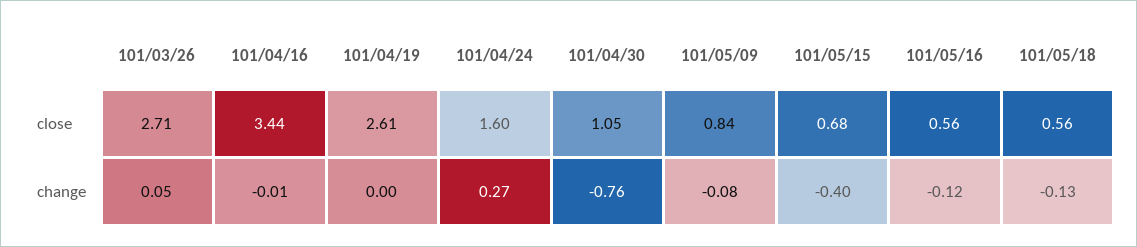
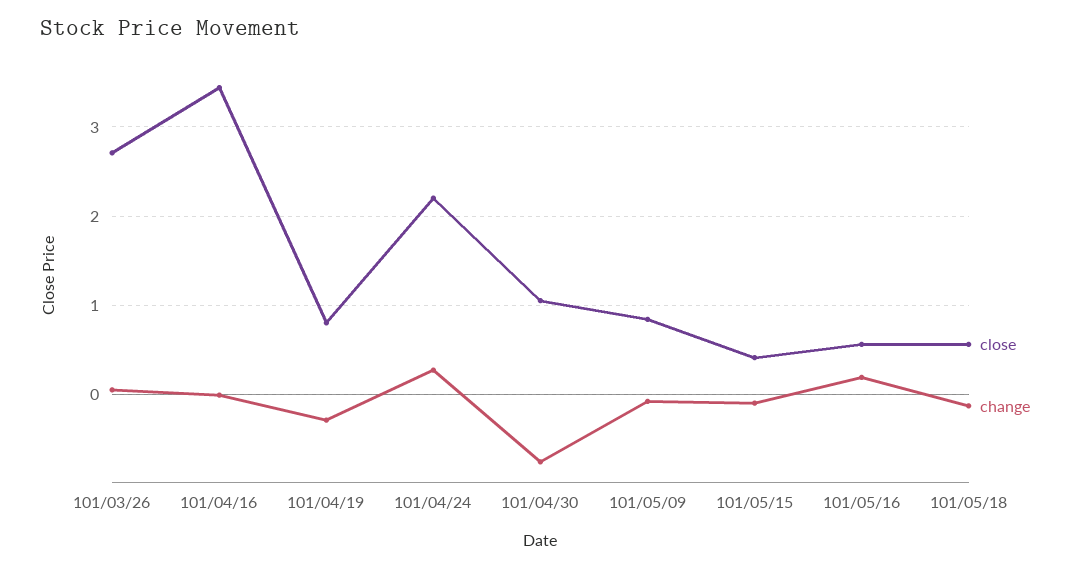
close, 101/04/19: 2.61 -> 0.8
close, 101/04/24: 1.6 -> 2.2
close, 101/05/15: 0.68 -> 0.4
change, 101/04/19: 0 -> -0.3
change, 101/05/15: -0.4 -> -0.1
change, 101/05/16: -0.12 -> 0.2

